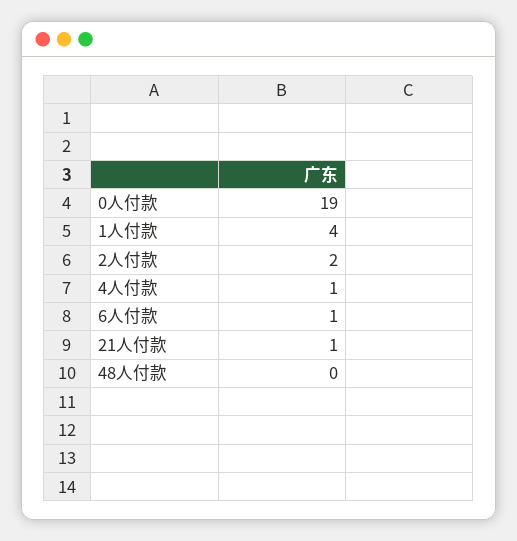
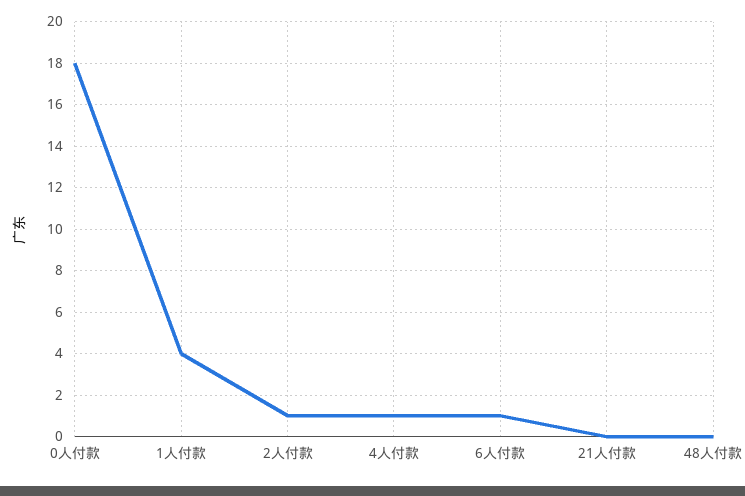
0人付款: 19 -> 18
2人付款: 2 -> 1
21人付款: 1 -> 0

